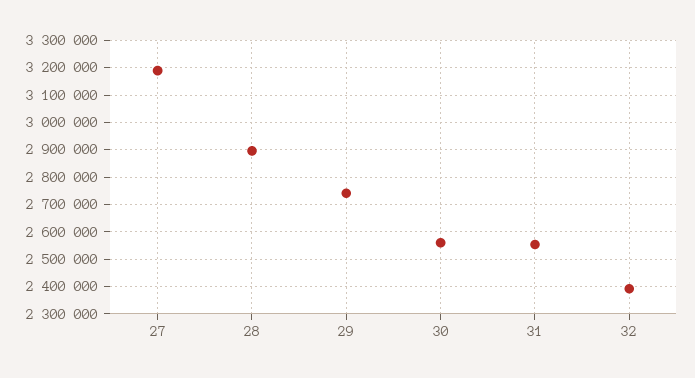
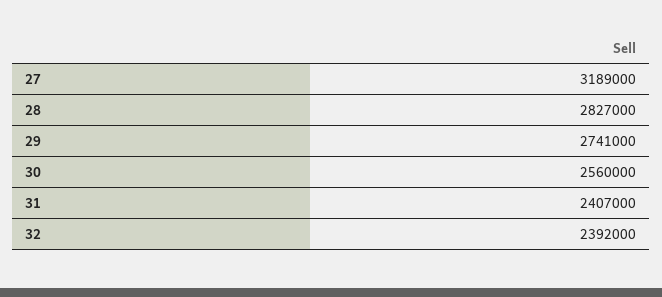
28: 2900000 -> 2827000
31: 2550000 -> 2407000

